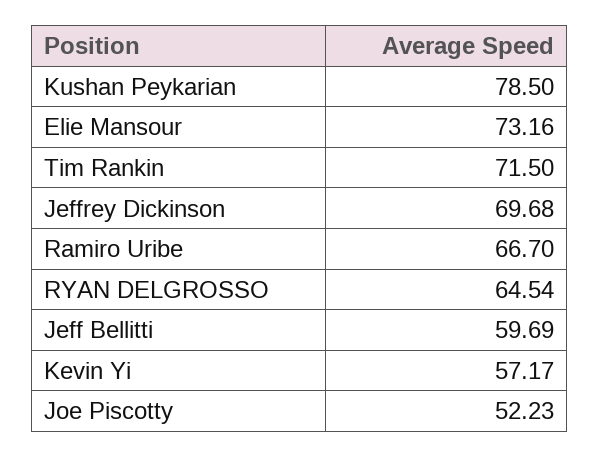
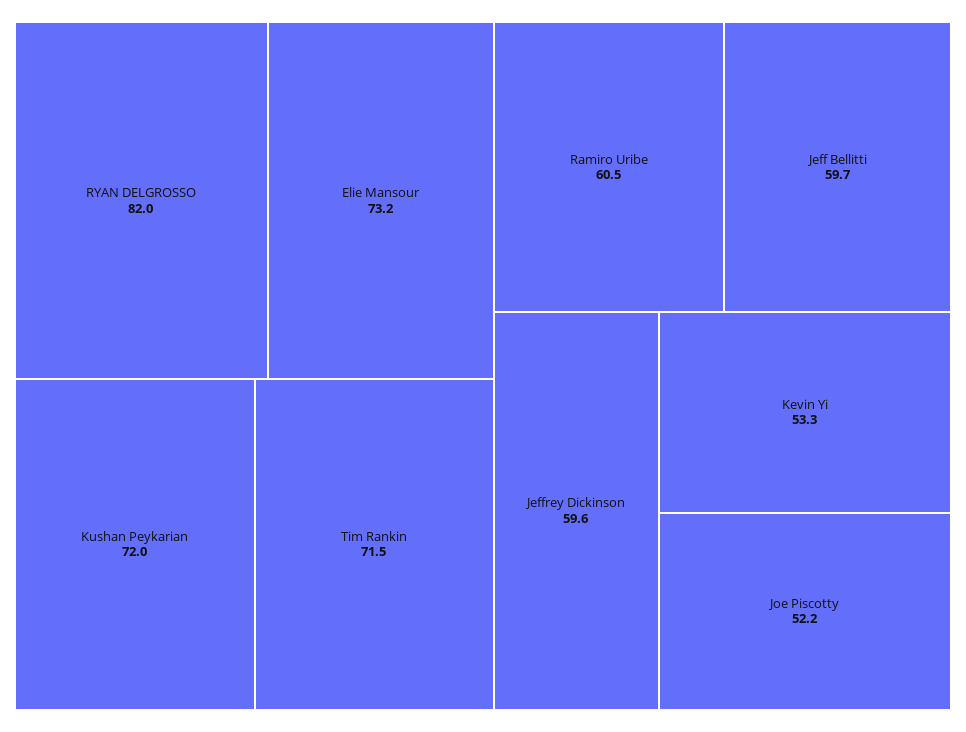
Kushan Peykarian: 78.5 -> 72
Jeffrey Dickinson: 69.68 -> 59.6
Ramiro Uribe: 66.7 -> 60.5
RYAN DELGROSSO: 64.54 -> 82
Kevin Yi: 57.17 -> 53.3

